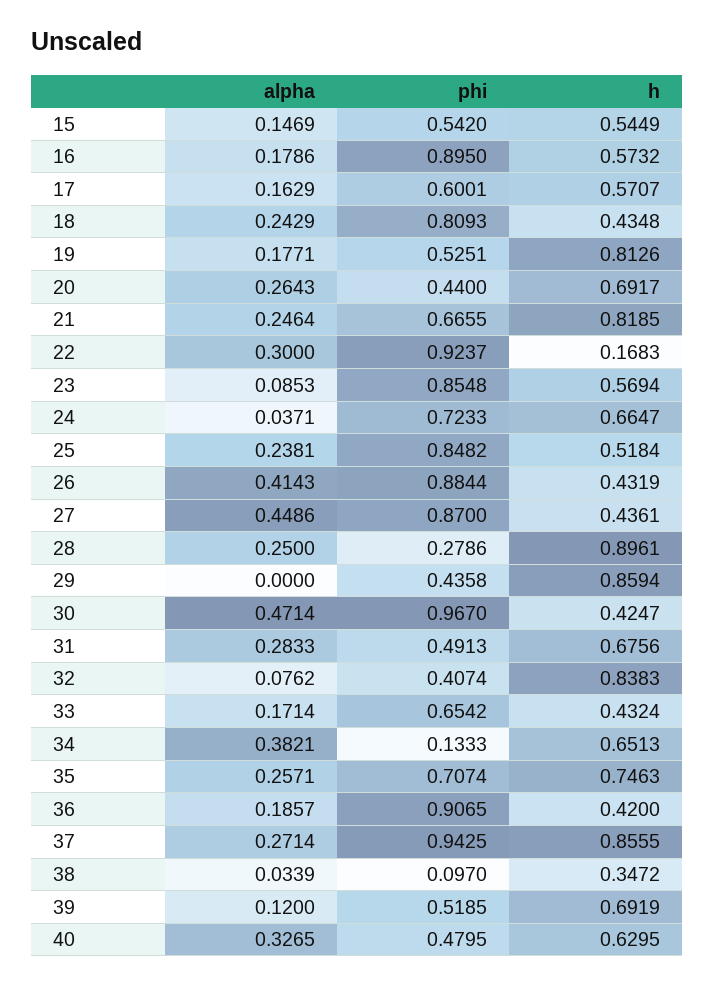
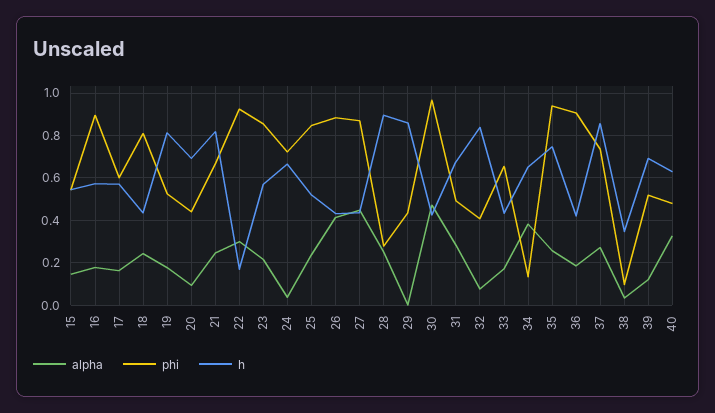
alpha, 20: 0.2643 -> 0.1
alpha, 23: 0.0853 -> 0.2
phi, 35: 0.7074 -> 0.95
phi, 37: 0.9425 -> 0.75

